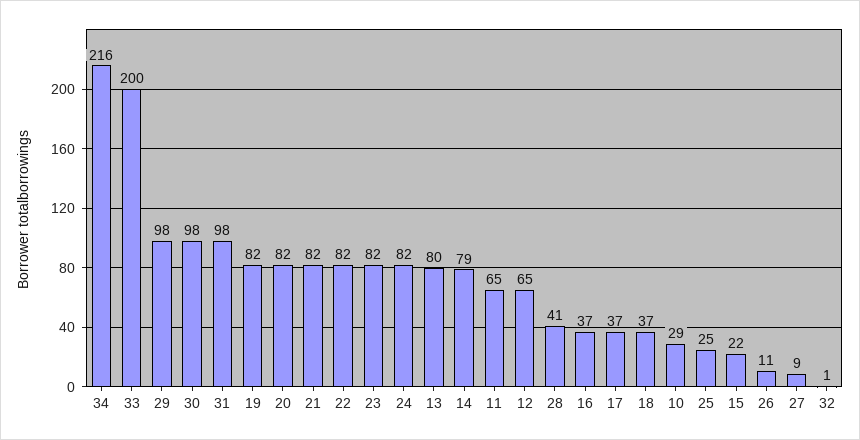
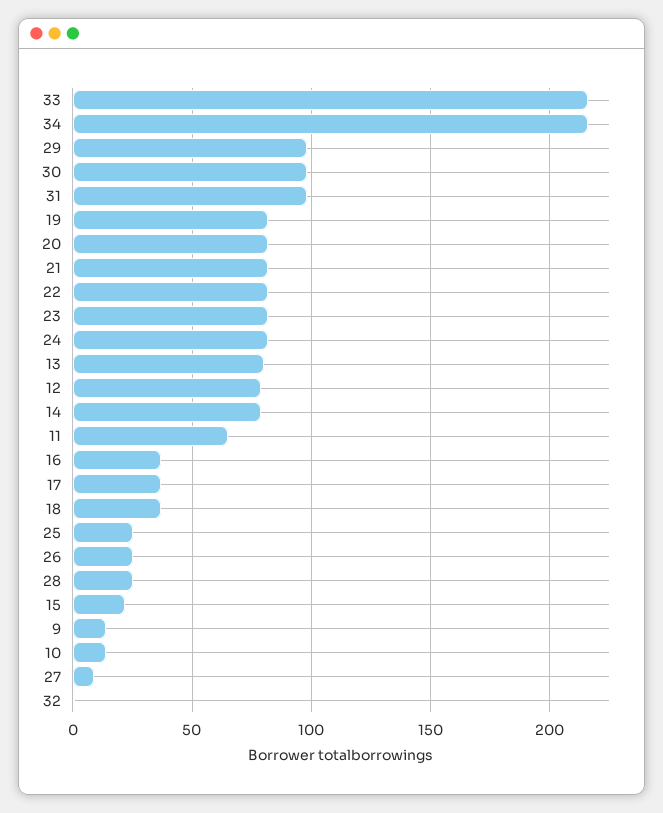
33: 200 -> 215
12: 65 -> 80
28: 41 -> 25
10: 29 -> 15
26: 11 -> 25
9: none -> 15

